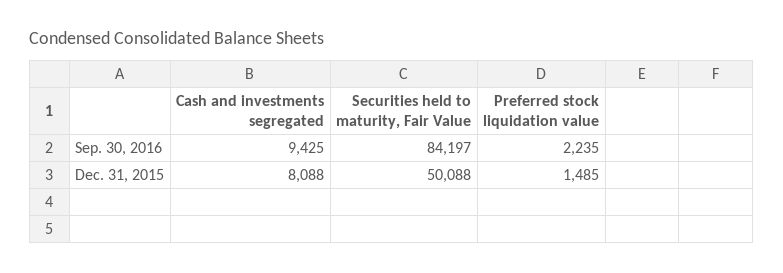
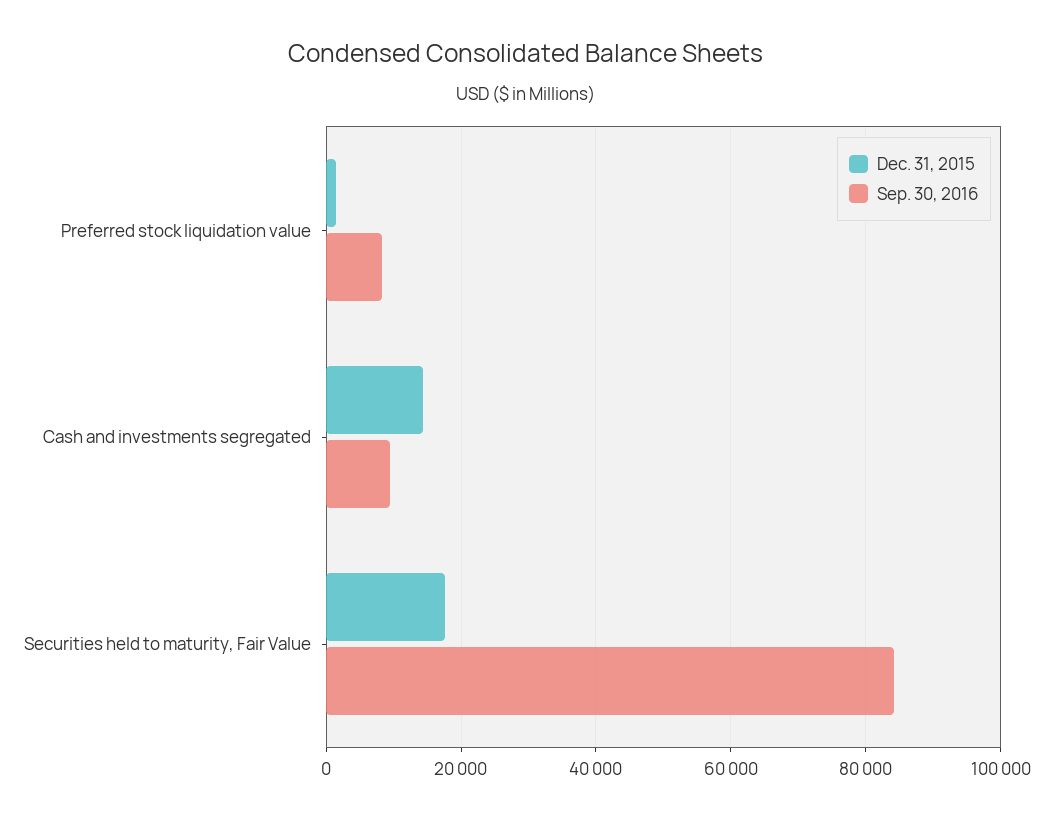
Sep. 30, 2016, Preferred stock liquidation value: 2235 -> 8000
Dec. 31, 2015, Cash and investments segregated: 8088 -> 14000
Dec. 31, 2015, Securities held to maturity, Fair Value: 50088 -> 18000

